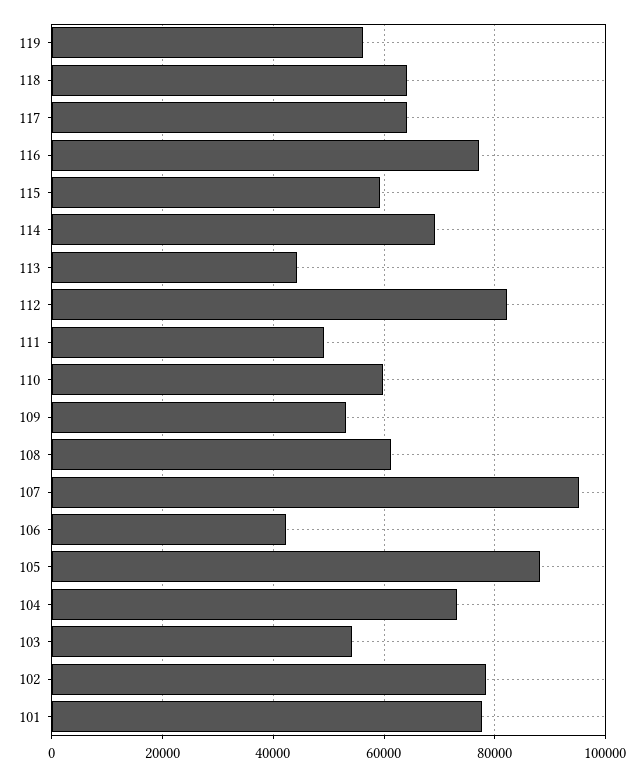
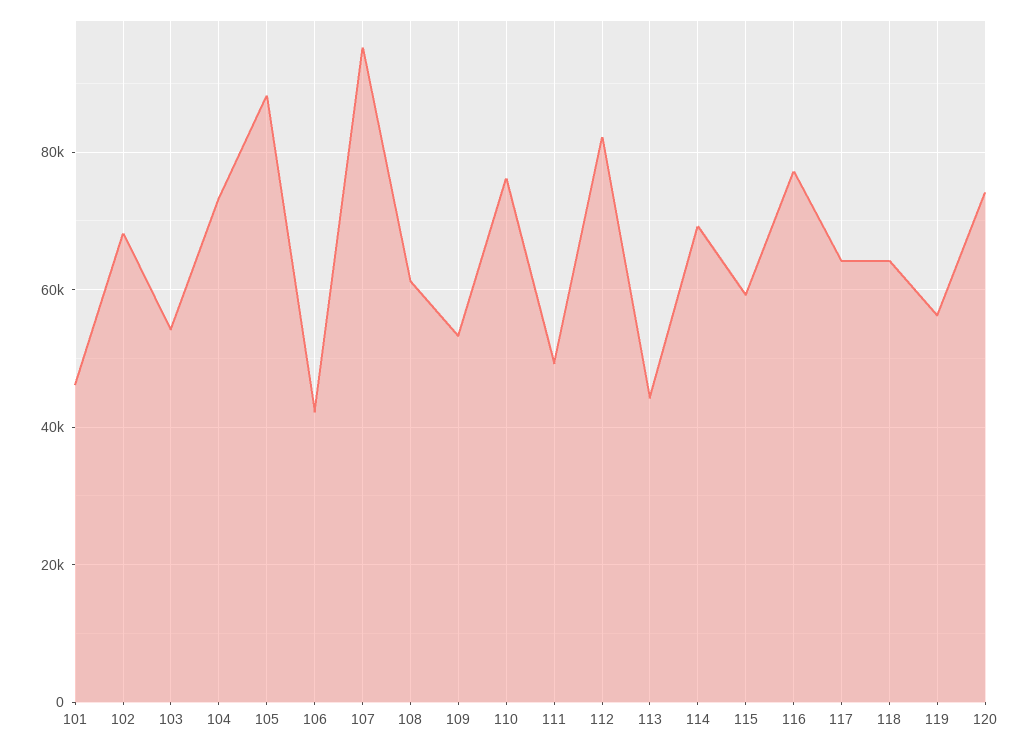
110: 60000 -> 76000
102: 78000 -> 68000
101: 78000 -> 46000
120: none -> 74000

